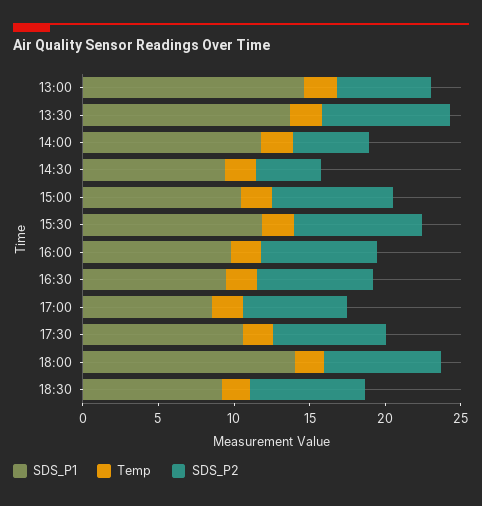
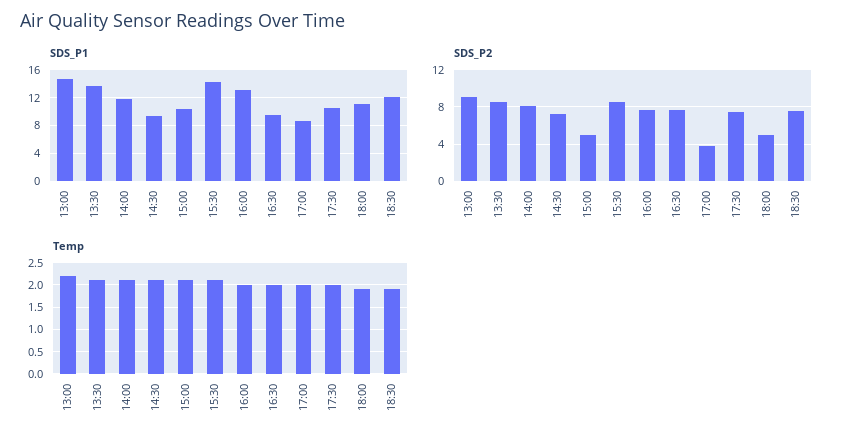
SDS_P2, 13:00: 6 -> 9
SDS_P2, 14:00: 5 -> 8
SDS_P2, 14:30: 4 -> 7
SDS_P2, 15:00: 8 -> 5
SDS_P1, 15:30: 12 -> 14
SDS_P1, 16:00: 10 -> 13
SDS_P2, 17:00: 7 -> 4
SDS_P1, 18:00: 14 -> 11
SDS_P2, 18:00: 8 -> 5
SDS_P1, 18:30: 9 -> 12

